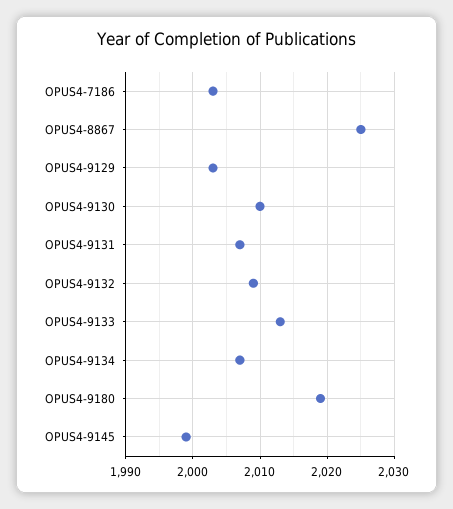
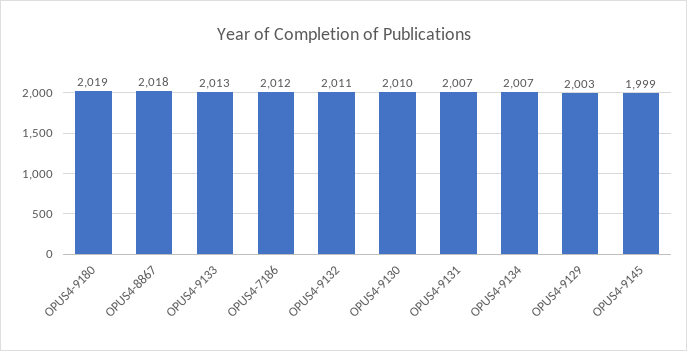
OPUS4-7186: 2003 -> 2012
OPUS4-8867: 2025 -> 2018
OPUS4-9132: 2009 -> 2011

